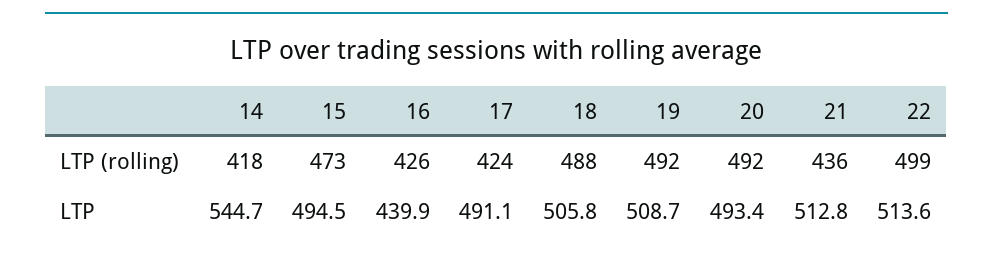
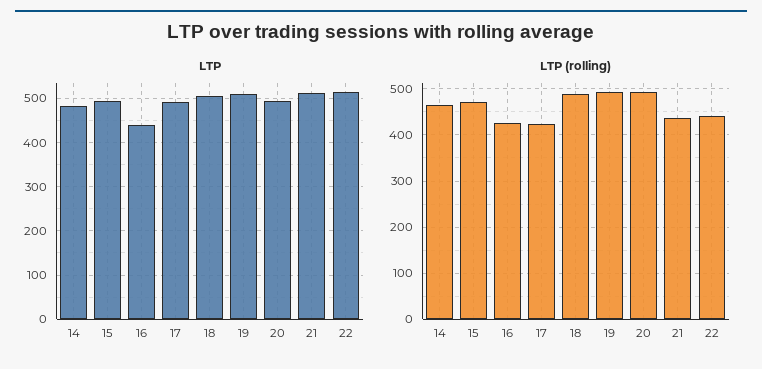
LTP (rolling), 14: 418 -> 460
LTP (rolling), 22: 499 -> 440
LTP, 14: 544.7 -> 480

